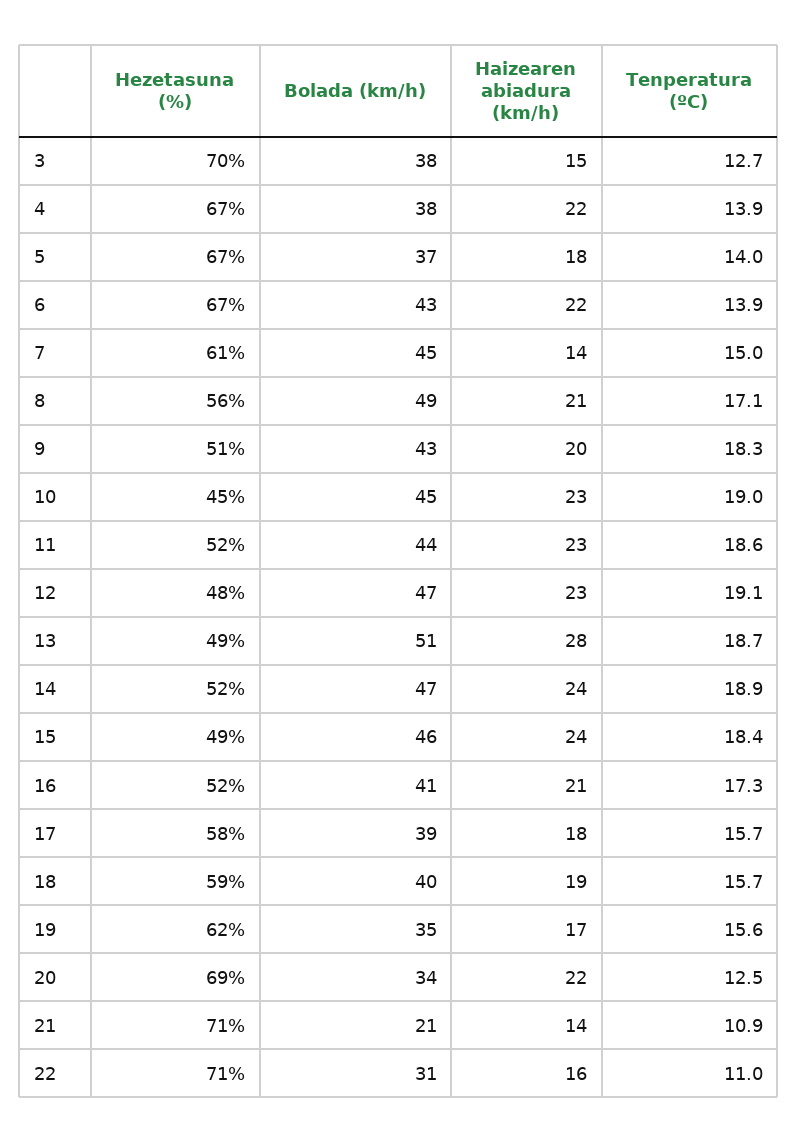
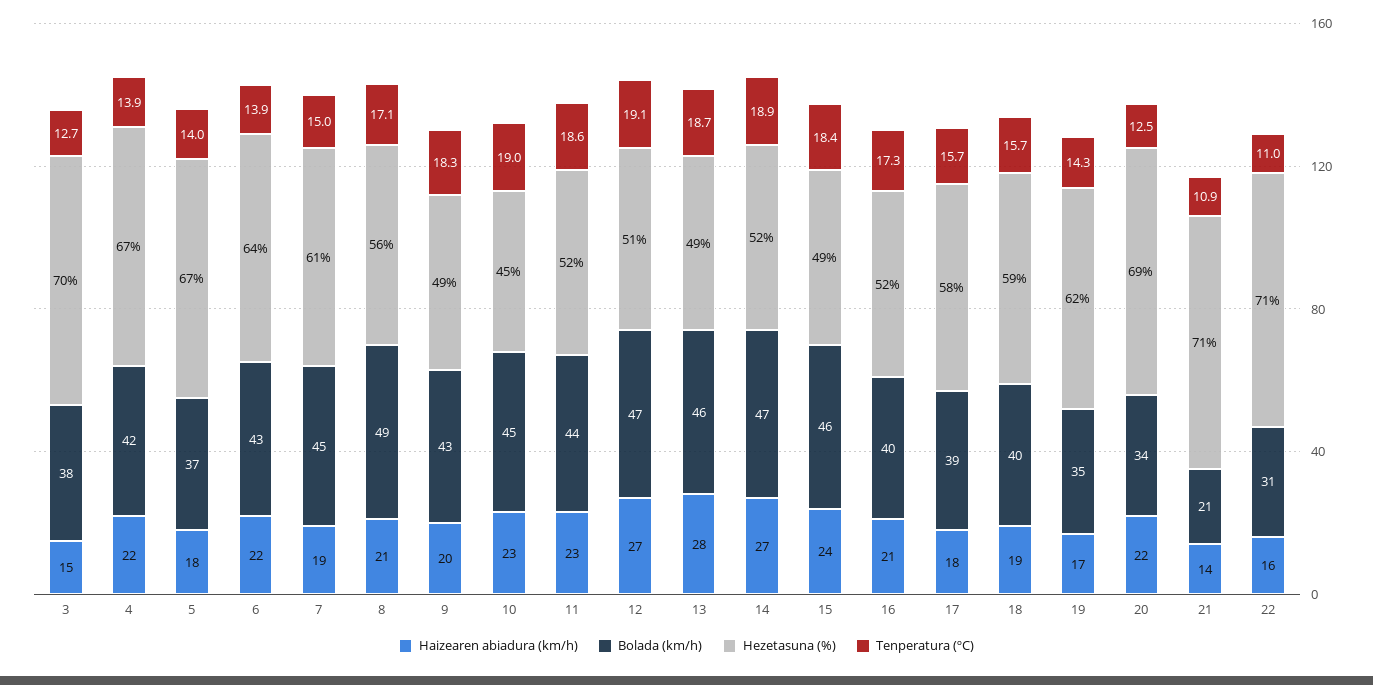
Bolada (km/h), 4: 38 -> 42
Hezetasuna (%), 6: 67 -> 64
Haizearen abiadura (km/h), 7: 14 -> 19
Hezetasuna (%), 9: 51 -> 49
Hezetasuna (%), 12: 48 -> 51
Haizearen abiadura (km/h), 12: 23 -> 27
Bolada (km/h), 13: 51 -> 46
Haizearen abiadura (km/h), 14: 24 -> 27
Bolada (km/h), 16: 41 -> 40
Tenperatura (ºC), 19: 15.6 -> 14.3

